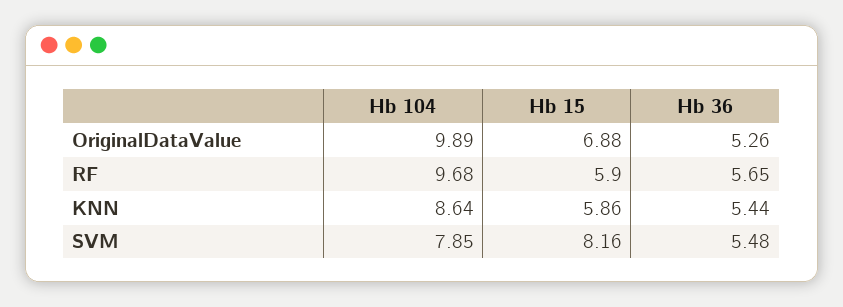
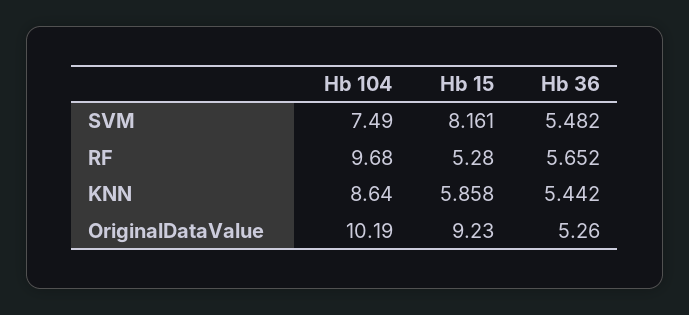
Hb 104, OriginalDataValue: 9.89 -> 10.19
Hb 15, OriginalDataValue: 6.88 -> 9.23
Hb 15, RF: 5.9 -> 5.28
Hb 104, SVM: 7.85 -> 7.49

